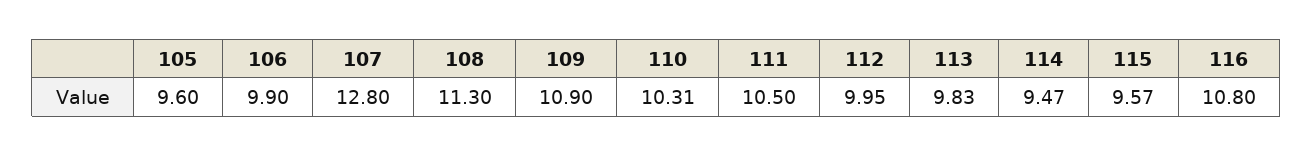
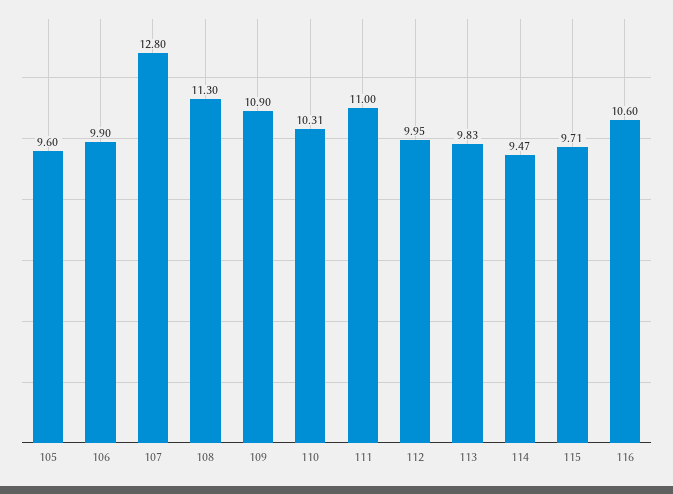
111: 10.5 -> 11
115: 9.57 -> 9.71
116: 10.8 -> 10.6

